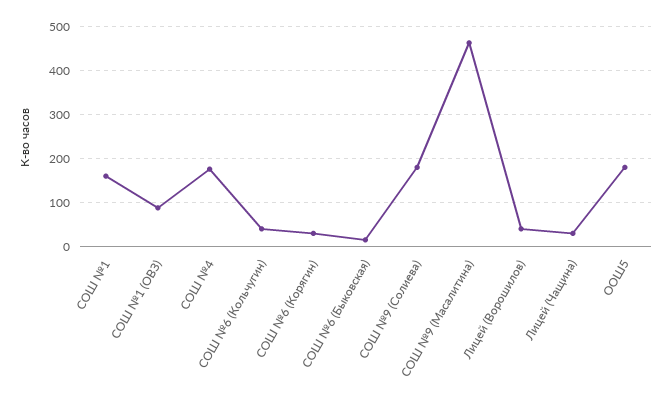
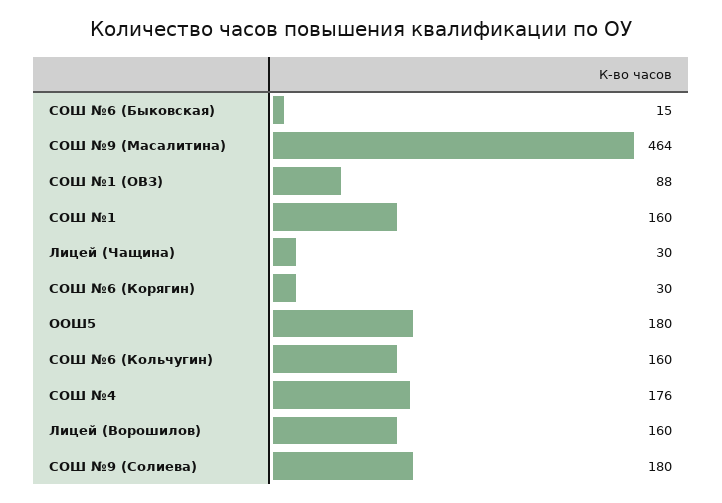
СОШ №6 (Кольчугин): 40 -> 160
Лицей (Ворошилов): 40 -> 160

